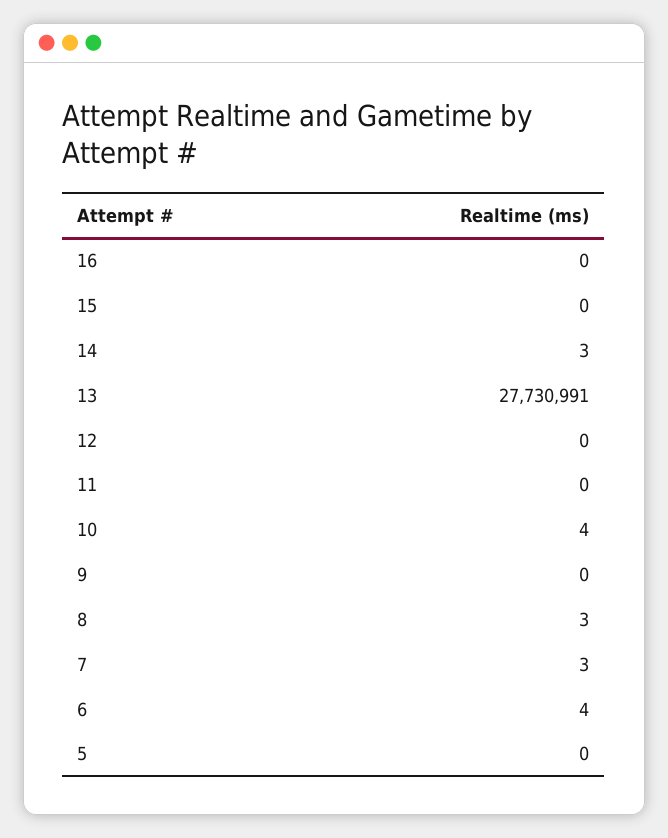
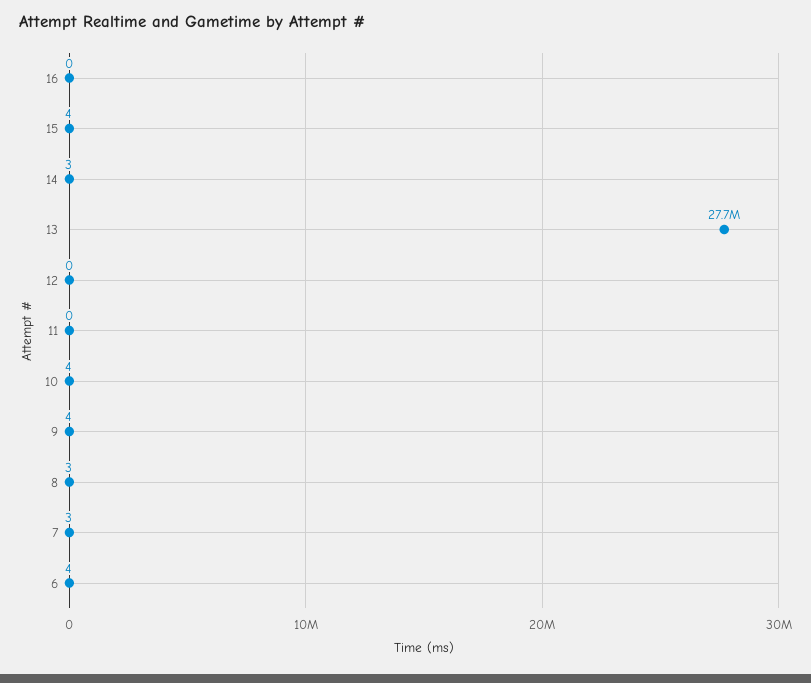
15: 0 -> 4
9: 0 -> 4
5: 0 -> none

